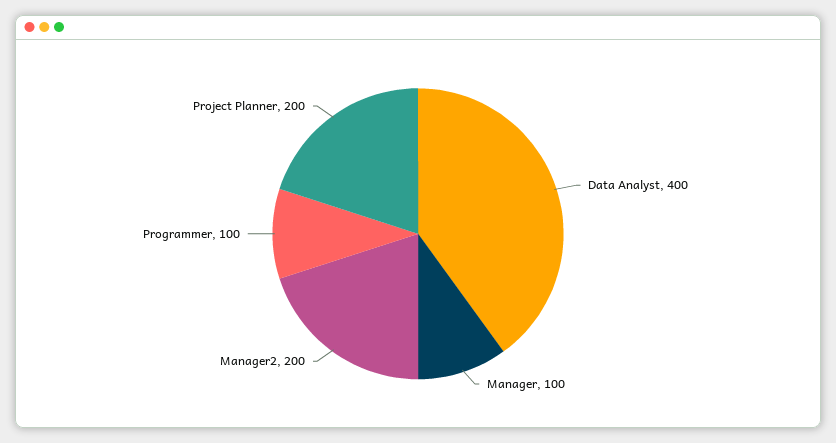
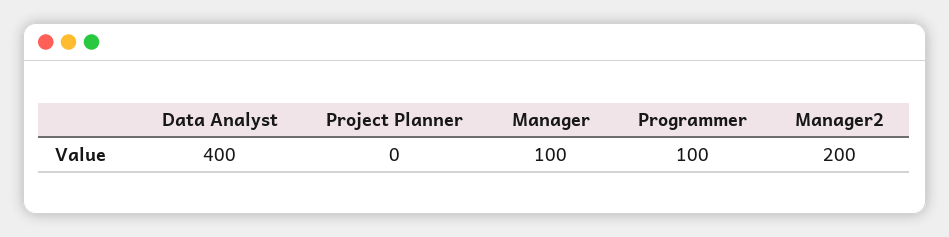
Project Planner: 200 -> 0

